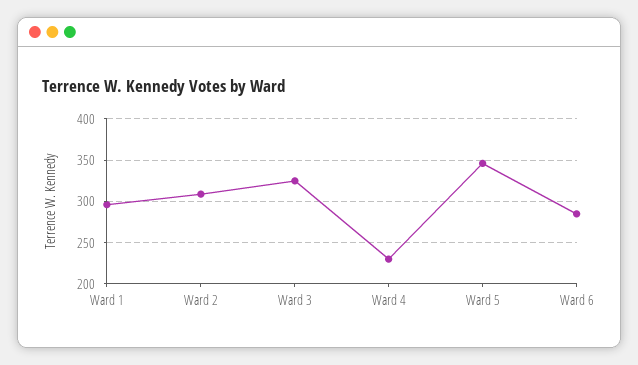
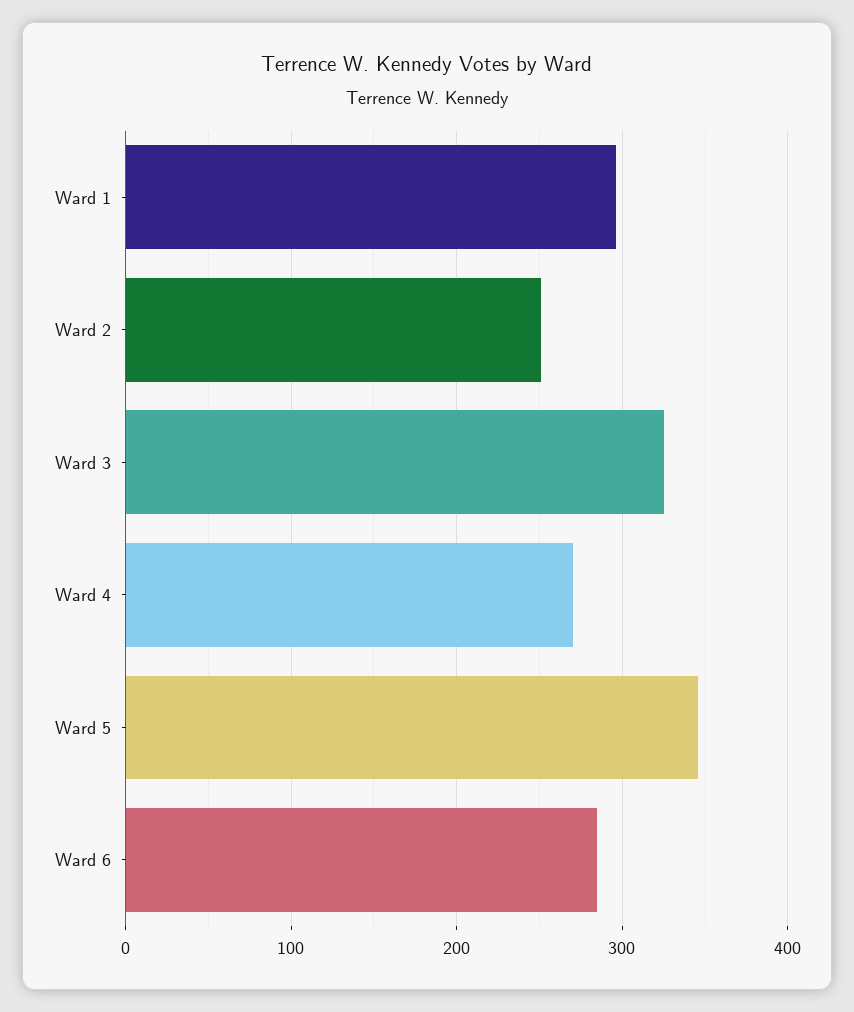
Ward 2: 310 -> 250
Ward 4: 230 -> 270

